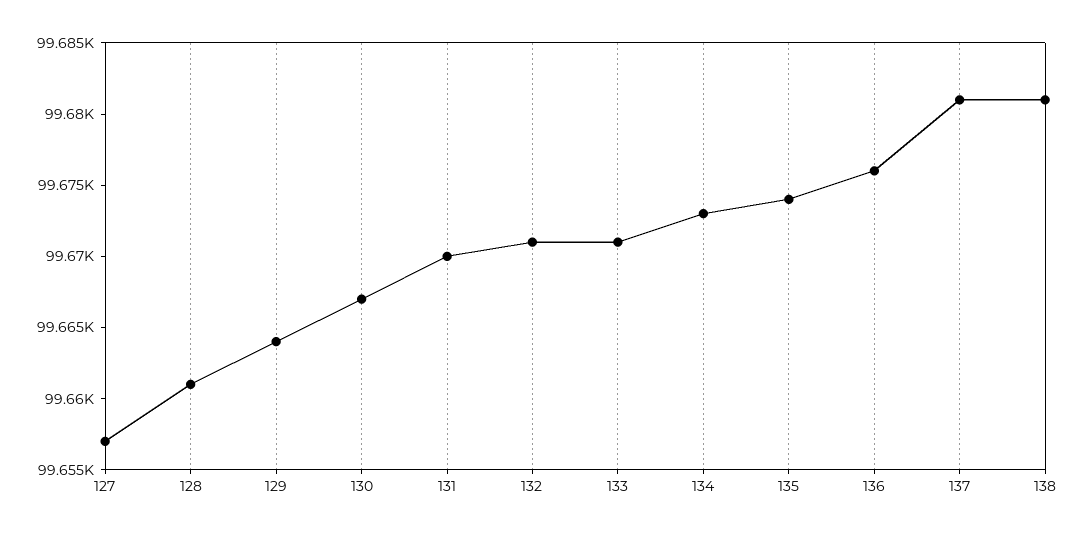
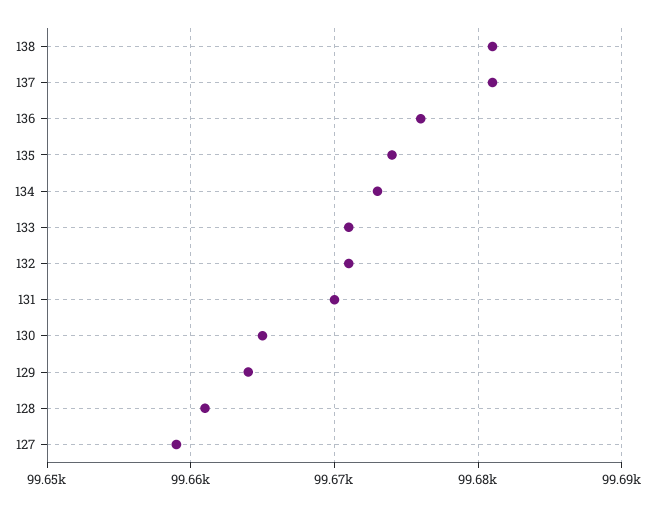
127: 99657 -> 99659
130: 99667 -> 99665

